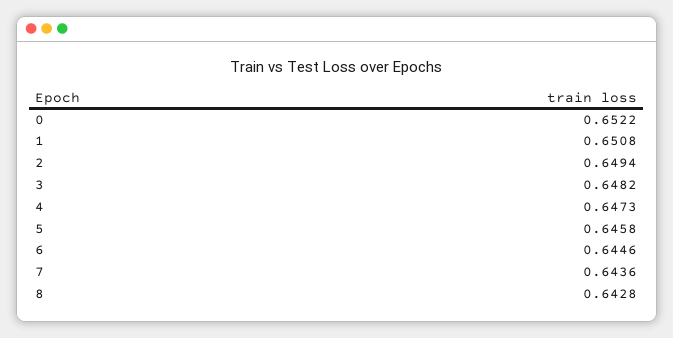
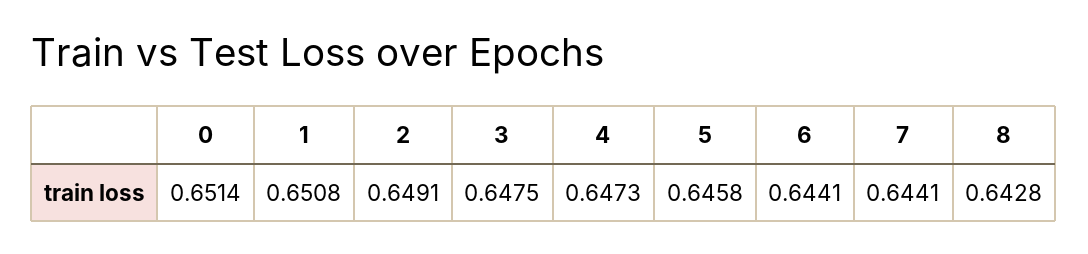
0: 0.6522 -> 0.6514
2: 0.6494 -> 0.6491
3: 0.6482 -> 0.6475
6: 0.6446 -> 0.6441
7: 0.6436 -> 0.6441

